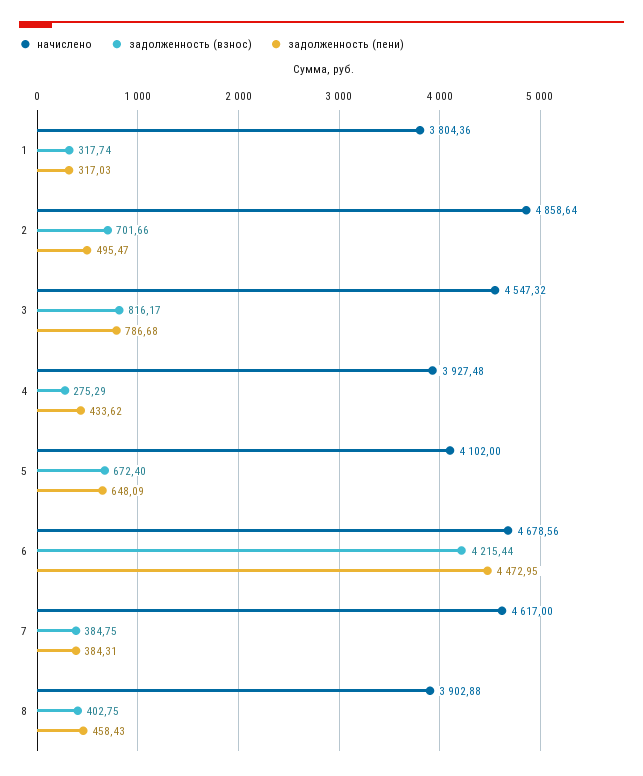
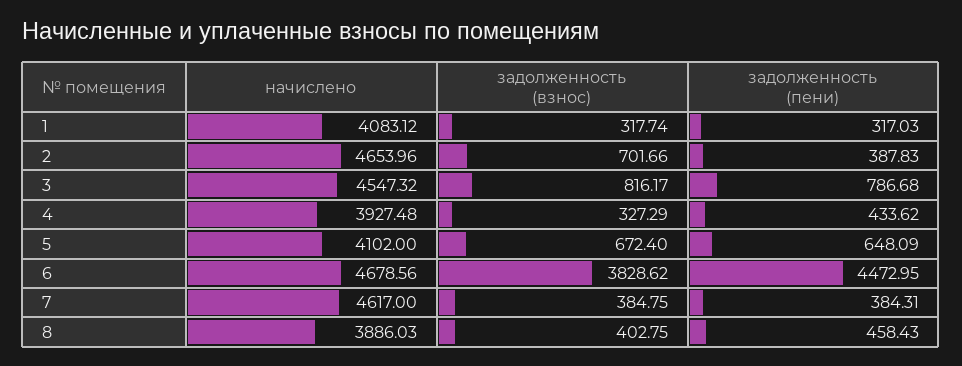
начислено, 1: 3804.36 -> 4083.12
начислено, 2: 4858.64 -> 4653.96
задолженность (пени), 2: 495.47 -> 387.83
задолженность (взнос), 4: 275.29 -> 327.29
задолженность (взнос), 6: 4215.44 -> 3828.62
начислено, 8: 3902.88 -> 3886.03

